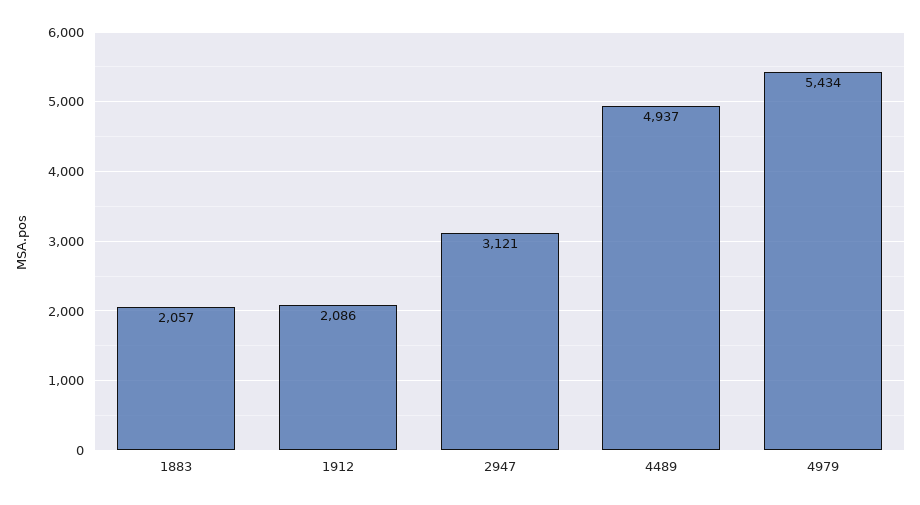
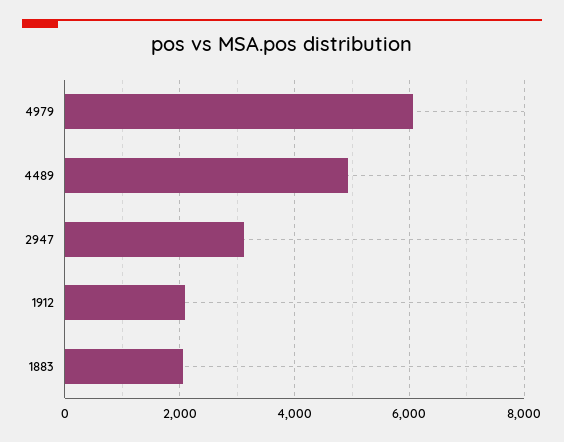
4979: 5434 -> 6000

